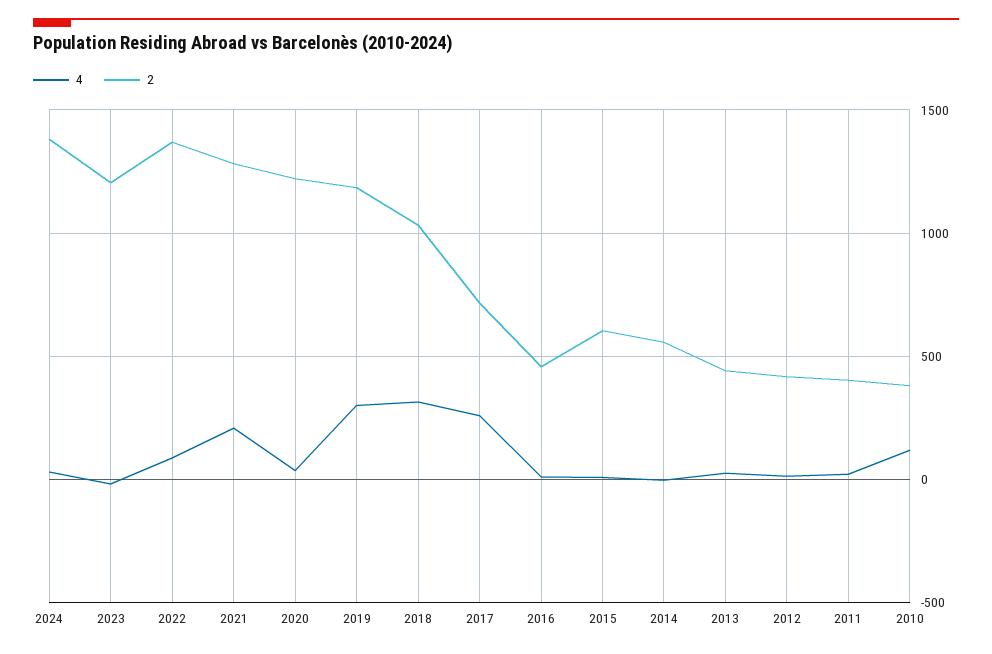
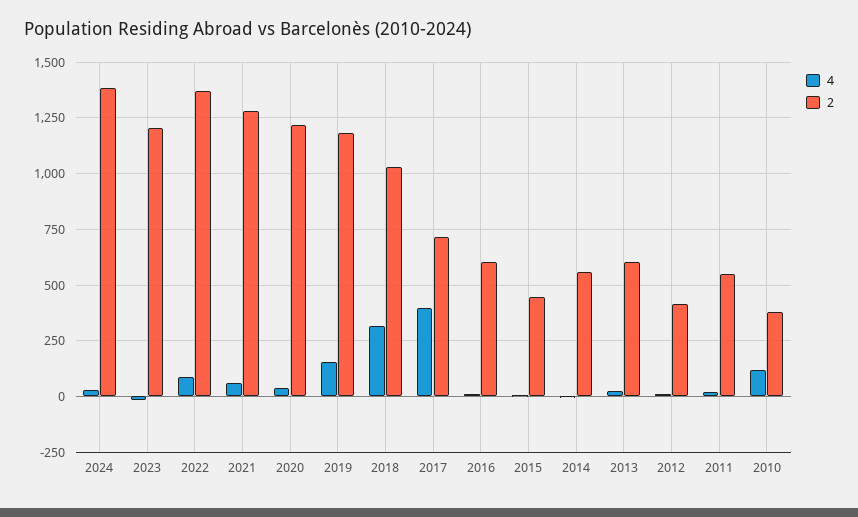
4, 2021: 200 -> 50
4, 2019: 300 -> 150
4, 2017: 250 -> 400
2, 2016: 450 -> 600
2, 2015: 600 -> 450
2, 2013: 450 -> 600
2, 2011: 400 -> 550

